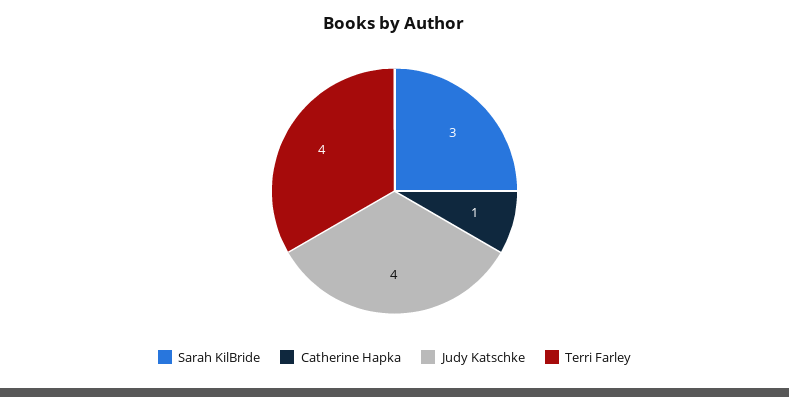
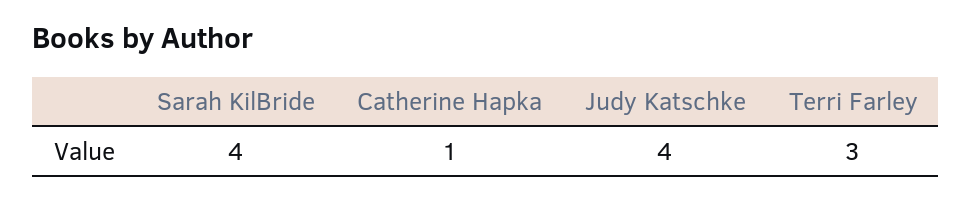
Sarah KilBride: 3 -> 4
Terri Farley: 4 -> 3

